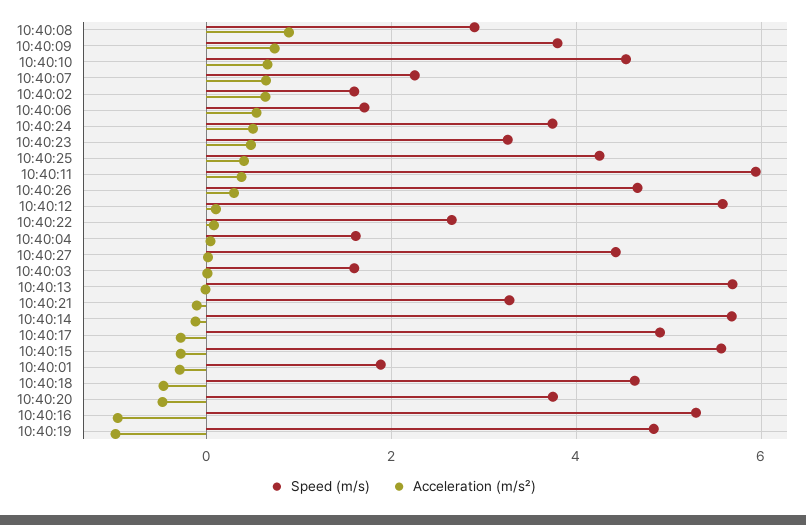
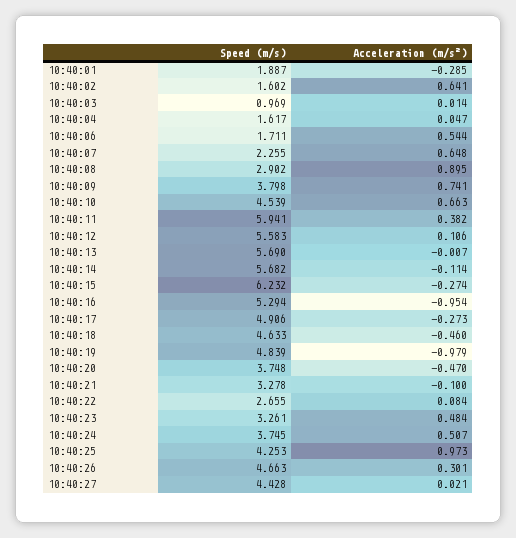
Acceleration (m/s²), 10:40:25: 0.4 -> 0.973
Speed (m/s), 10:40:03: 1.6 -> 0.969
Speed (m/s), 10:40:15: 5.6 -> 6.232

